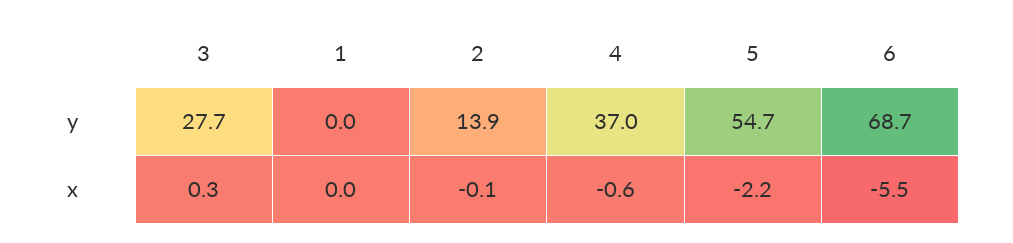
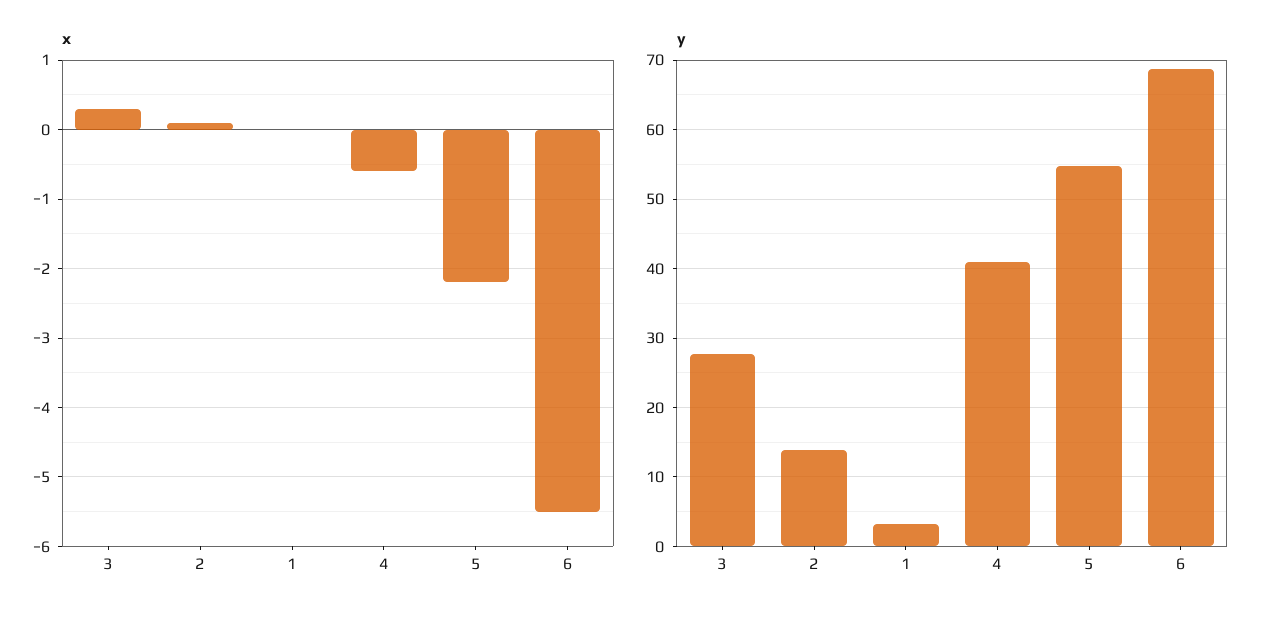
y, 1: 0 -> 3
y, 4: 37 -> 41
x, 2: -0.1 -> 0.1

